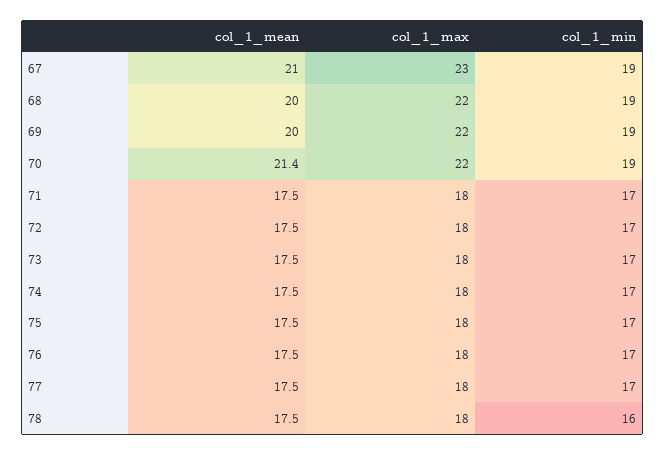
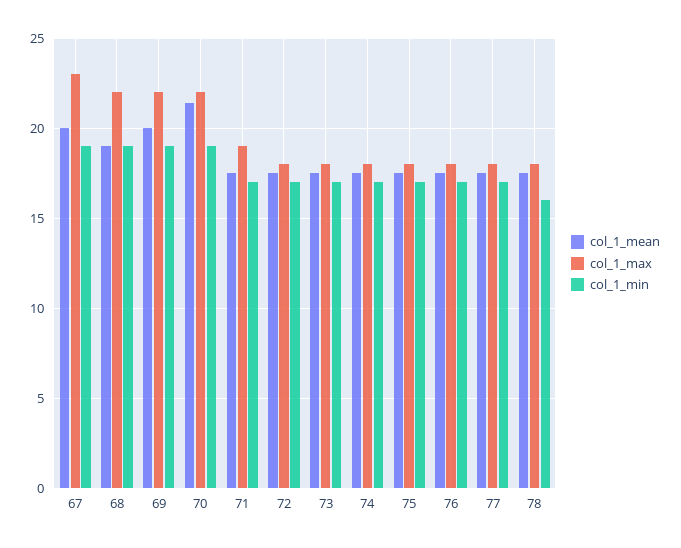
col_1_mean, 67: 21 -> 20
col_1_mean, 68: 20 -> 19
col_1_max, 71: 18 -> 19

